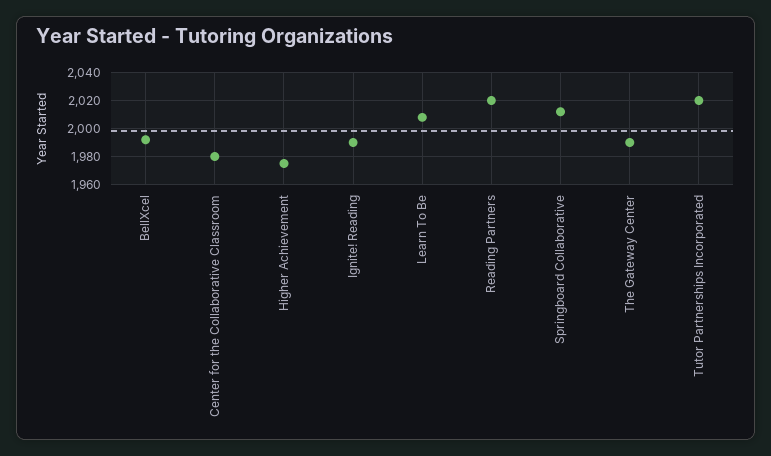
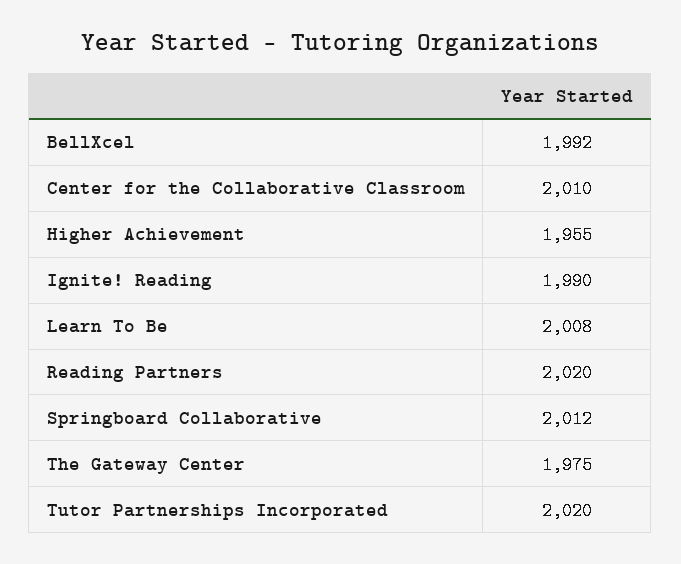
Center for the Collaborative Classroom: 1980 -> 2010
Higher Achievement: 1975 -> 1955
The Gateway Center: 1990 -> 1975

